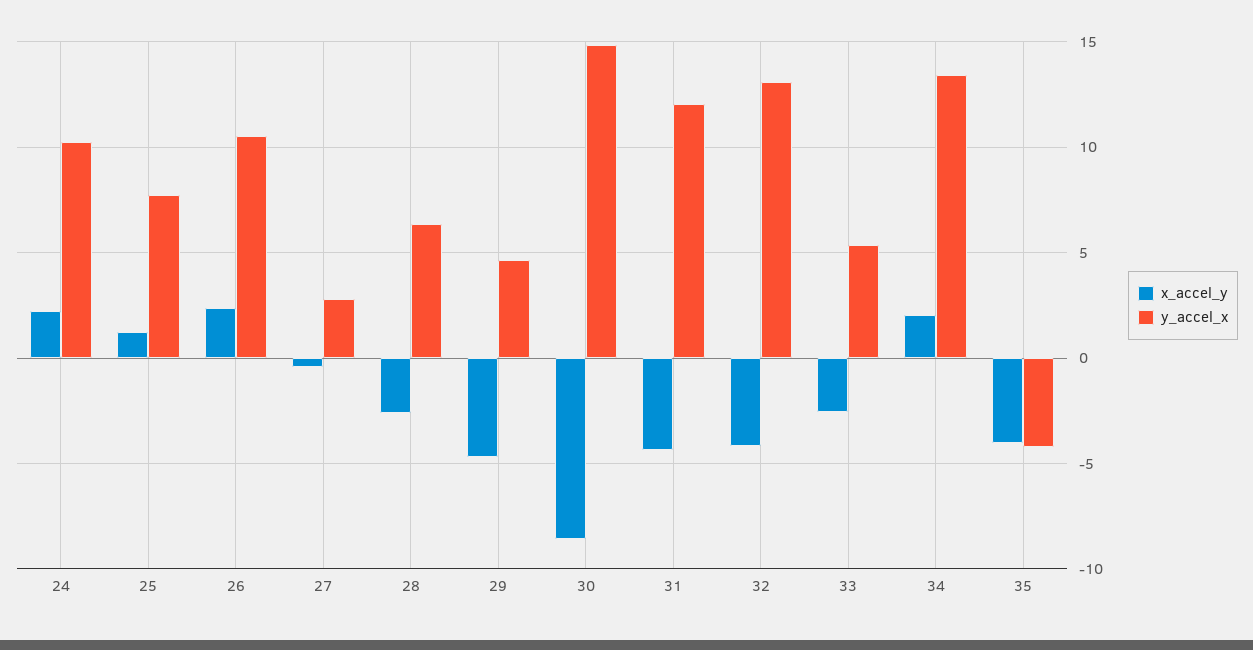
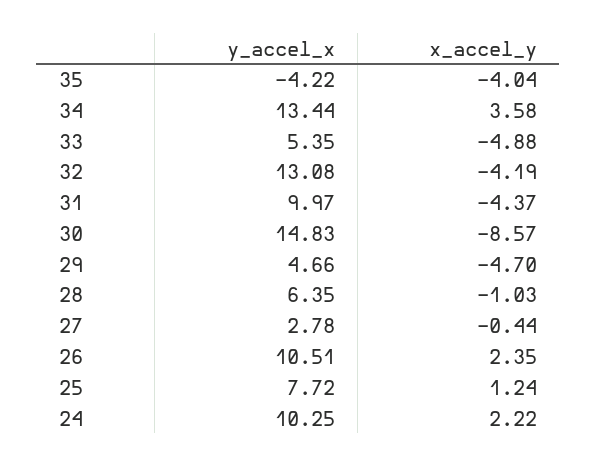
x_accel_y, 28: -2.5 -> -1.03
y_accel_x, 31: 12 -> 9.97
x_accel_y, 33: -2.5 -> -4.88
x_accel_y, 34: 2 -> 3.58

